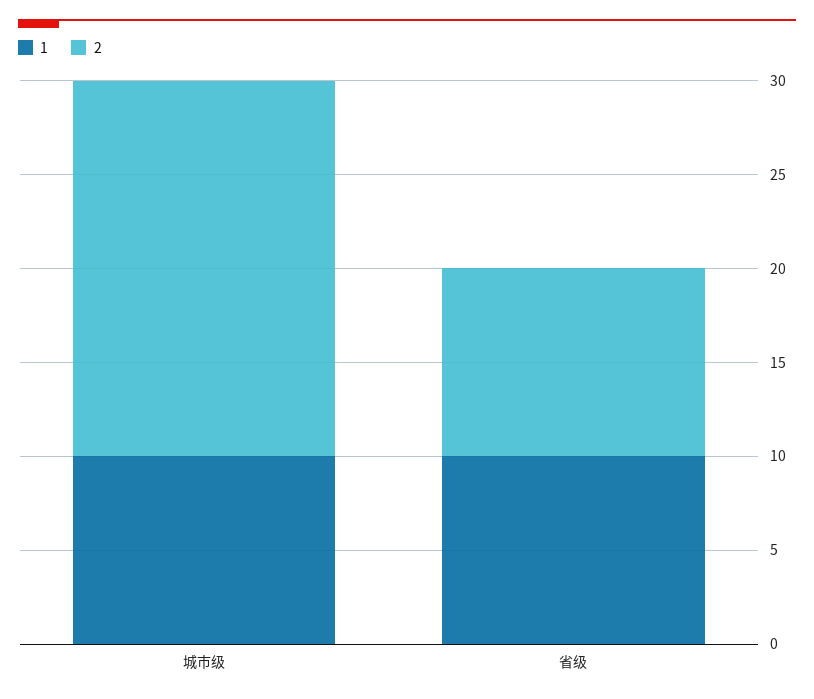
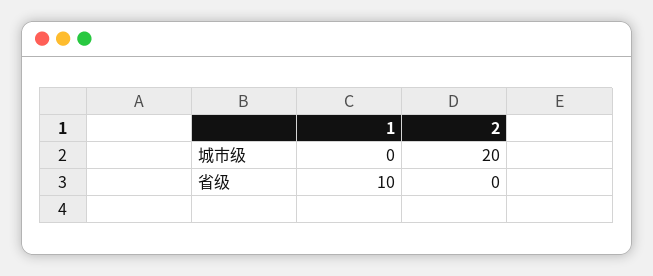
1, 城市级: 10 -> 0
2, 省级: 10 -> 0

